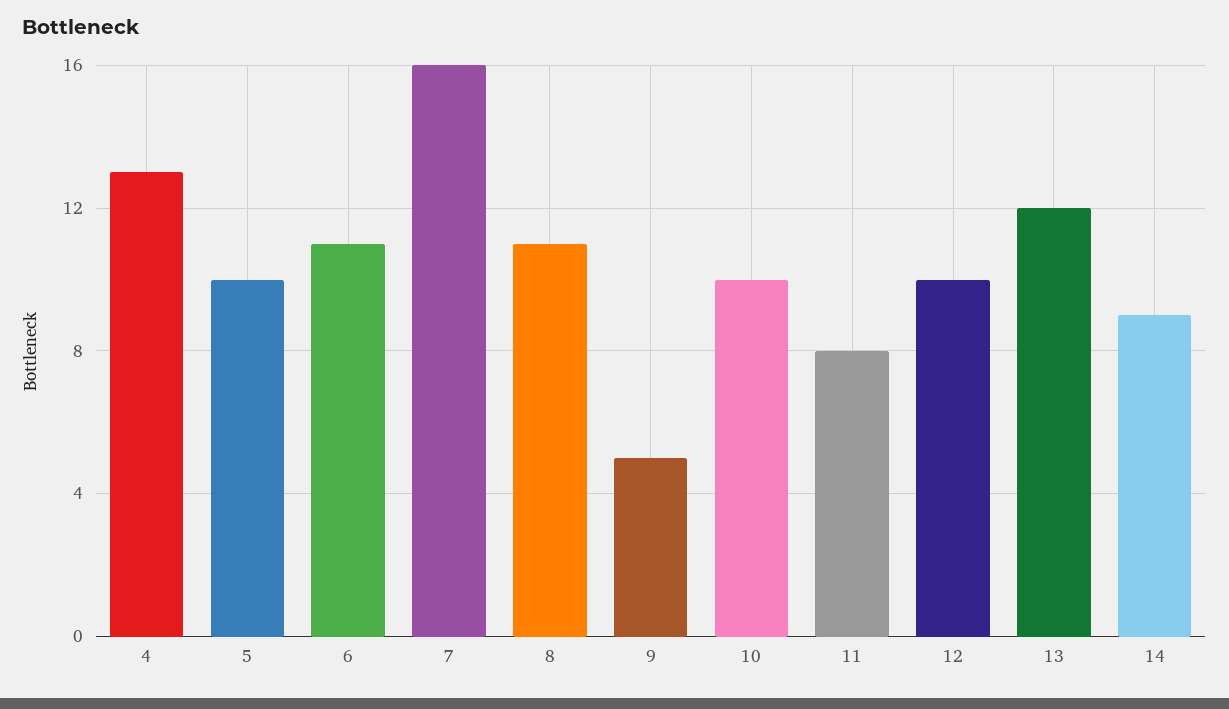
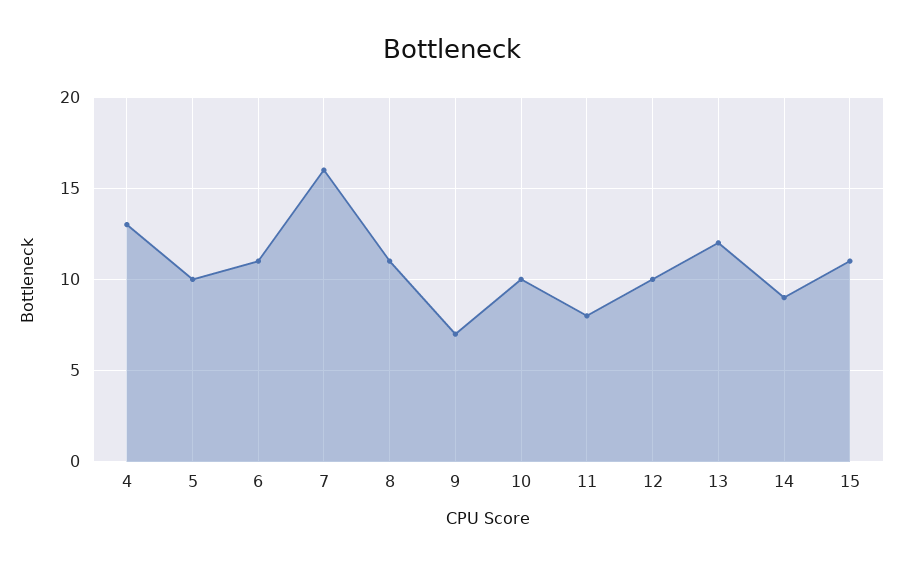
9: 5 -> 7
15: none -> 11

